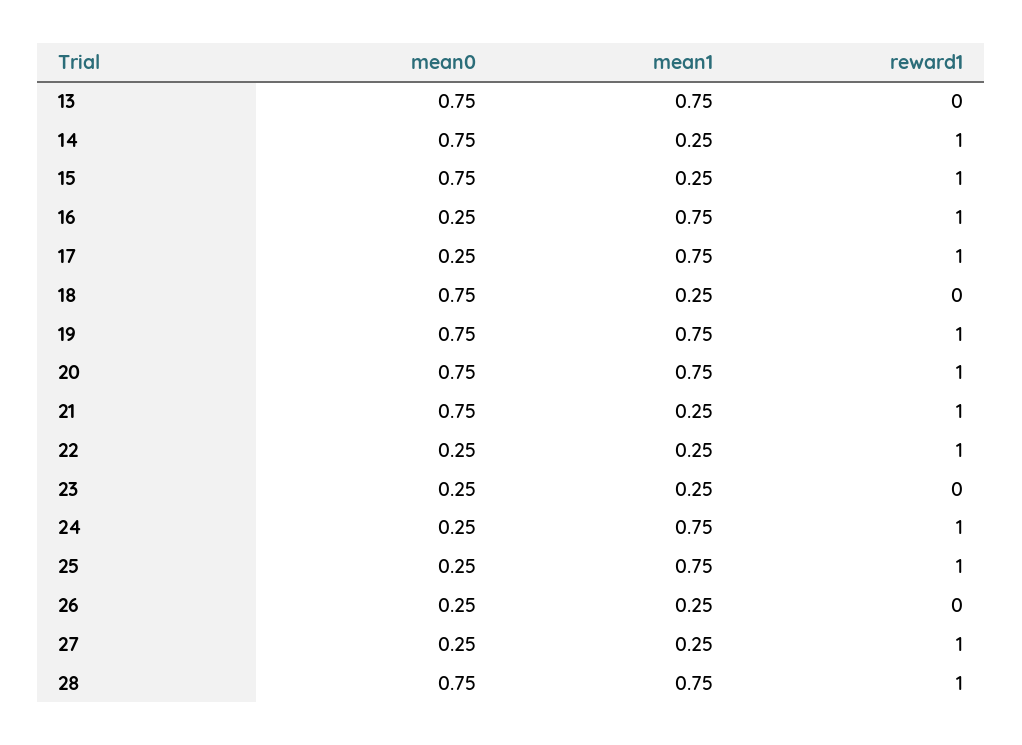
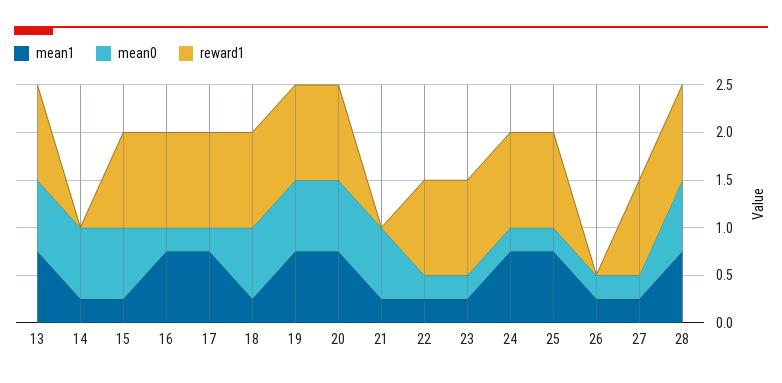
reward1, 13: 0 -> 1
reward1, 14: 1 -> 0
reward1, 18: 0 -> 1
reward1, 21: 1 -> 0
reward1, 23: 0 -> 1

